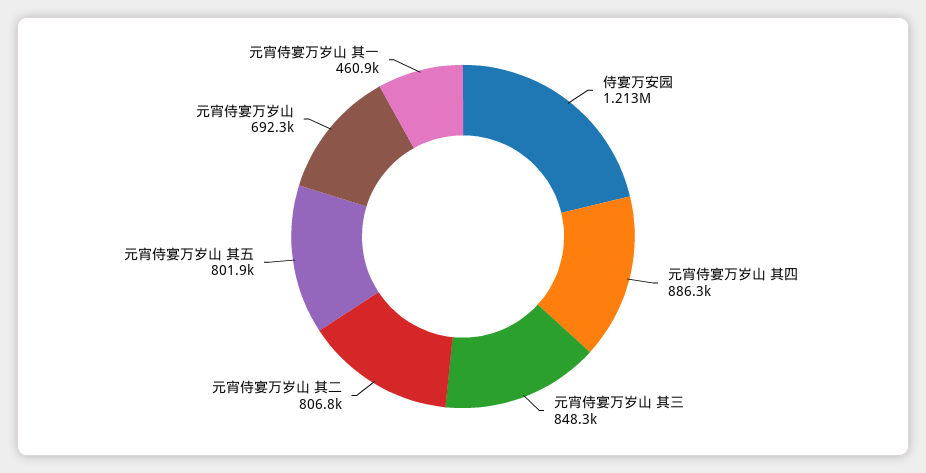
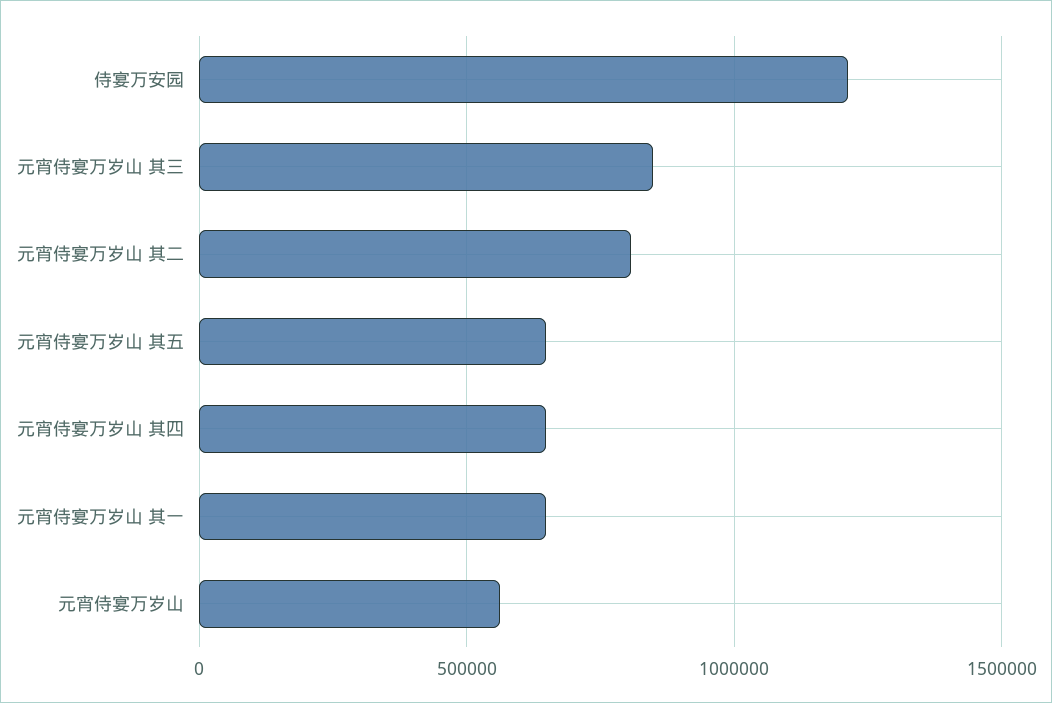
元宵侍宴万岁山 其四: 886300 -> 650000
元宵侍宴万岁山 其五: 801900 -> 650000
元宵侍宴万岁山: 692300 -> 550000
元宵侍宴万岁山 其一: 460900 -> 650000

